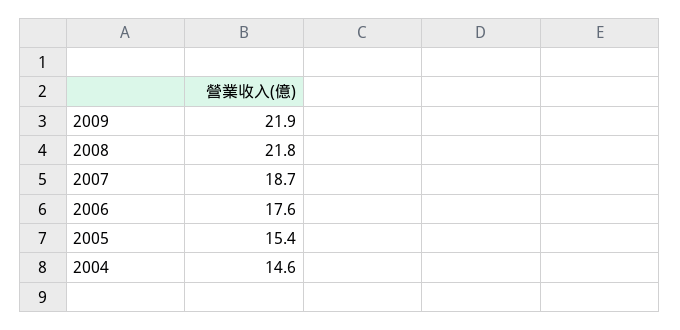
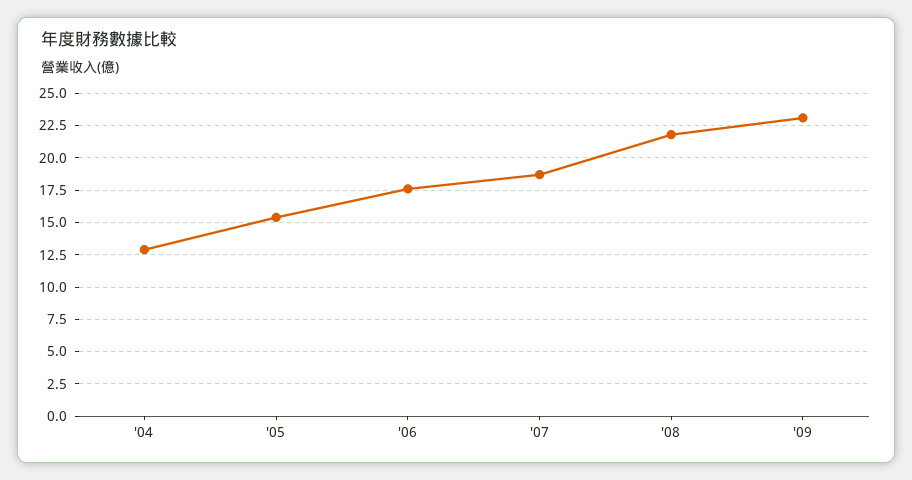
2009: 21.9 -> 23
2004: 14.6 -> 13

